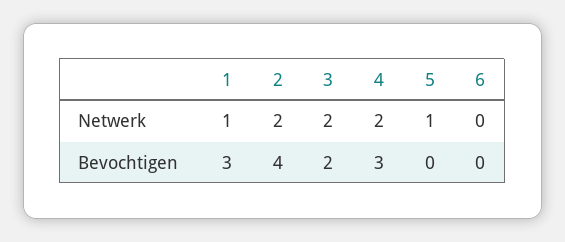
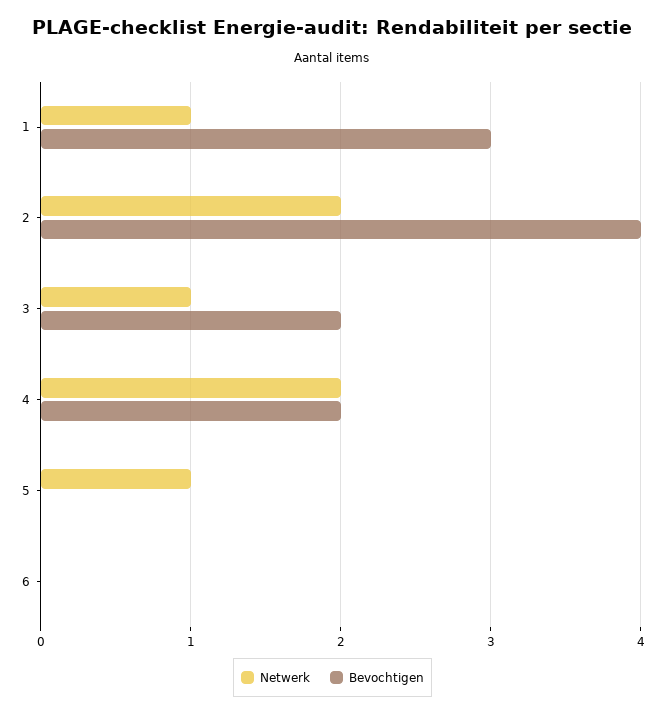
Netwerk, 3: 2 -> 1
Bevochtigen, 4: 3 -> 2

